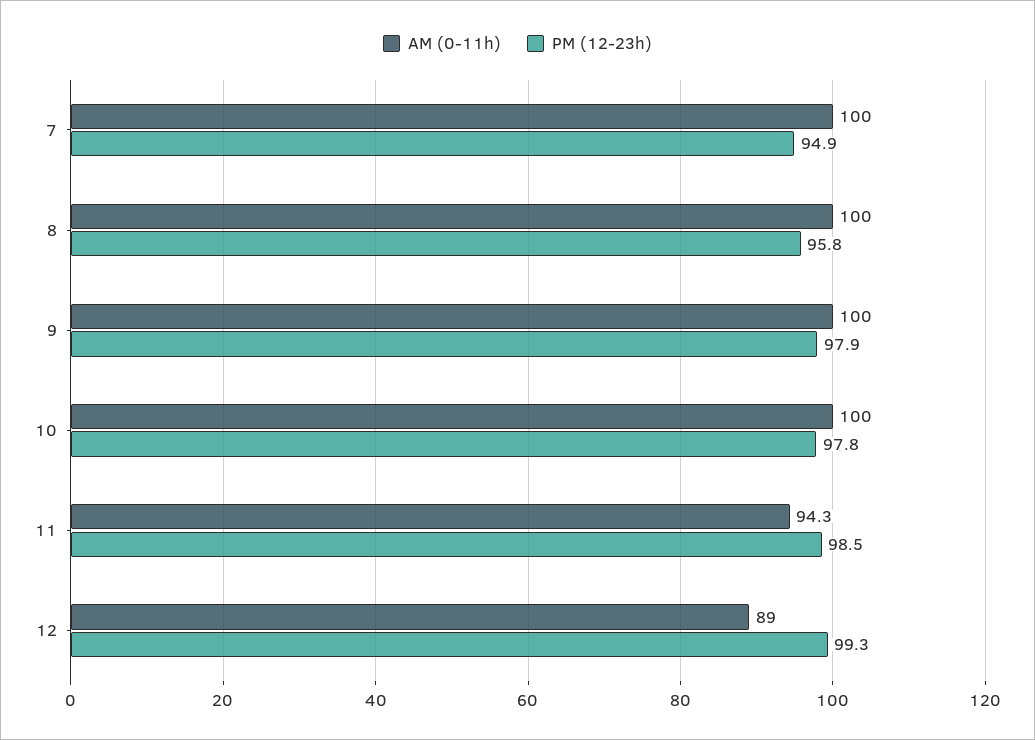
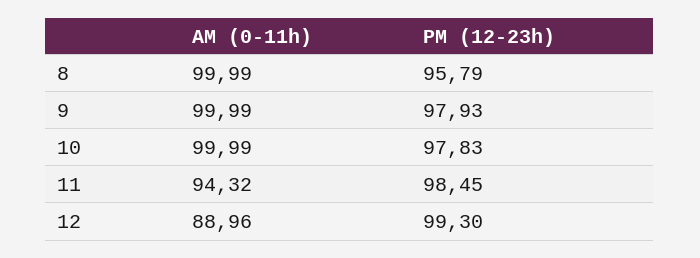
AM (0-11h), 7: 100 -> none
PM (12-23h), 7: 94.9 -> none

